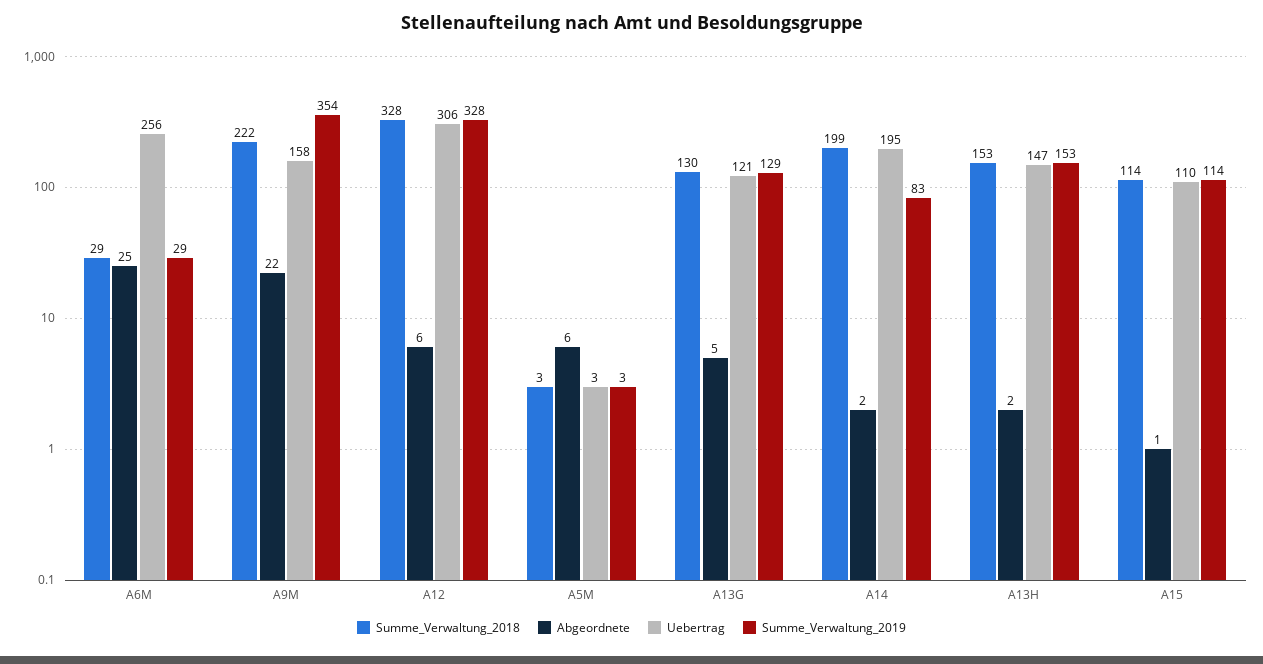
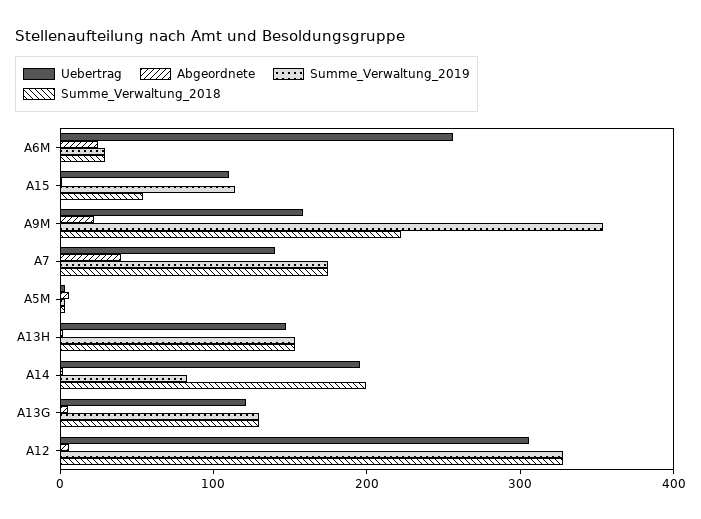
Summe_Verwaltung_2018, A15: 114 -> 60
Uebertrag, A7: none -> 140
Abgeordnete, A7: none -> 40
Summe_Verwaltung_2019, A7: none -> 180
Summe_Verwaltung_2018, A7: none -> 180

